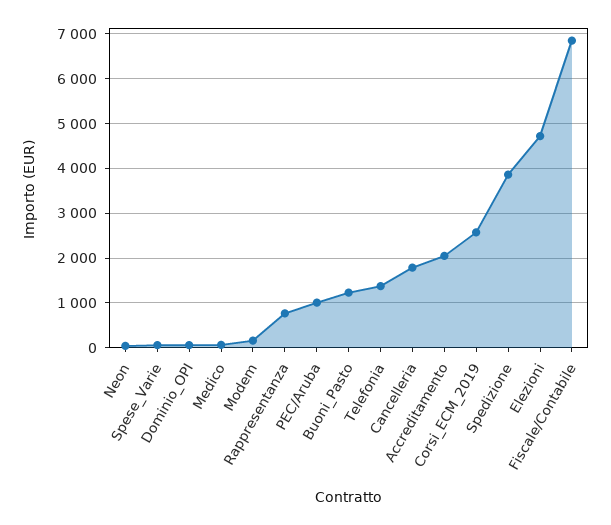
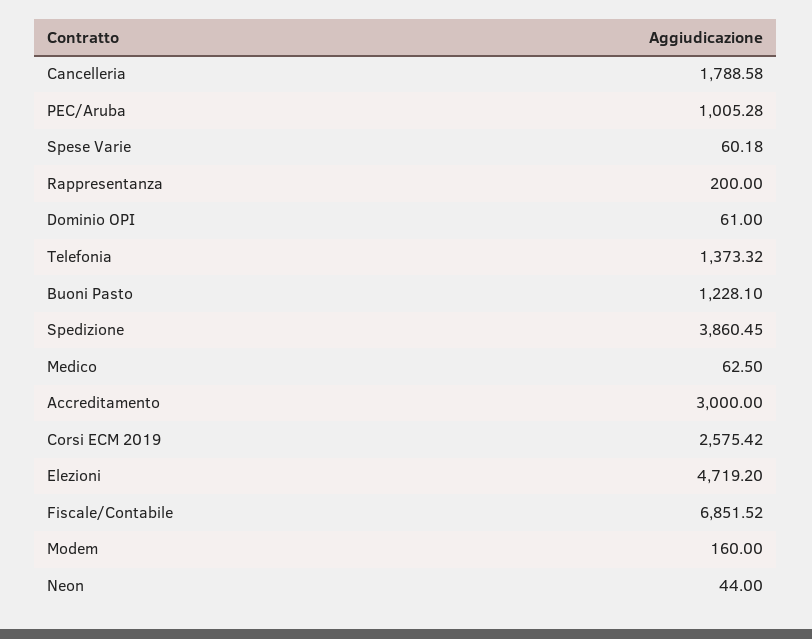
Rappresentanza: 800 -> 200
Accreditamento: 2000 -> 3000

